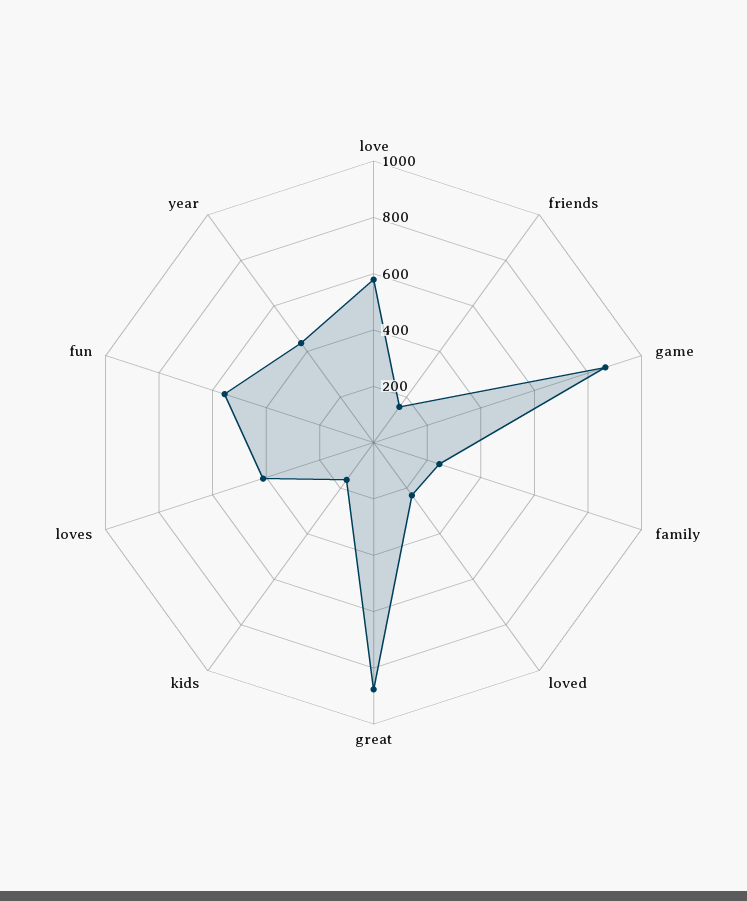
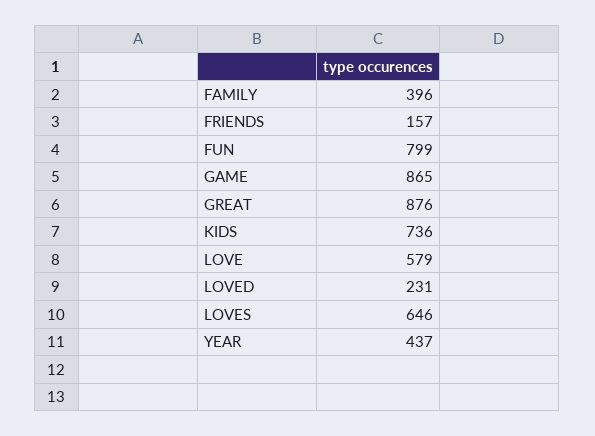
family: 250 -> 396
kids: 150 -> 736
loves: 400 -> 646
fun: 550 -> 799

